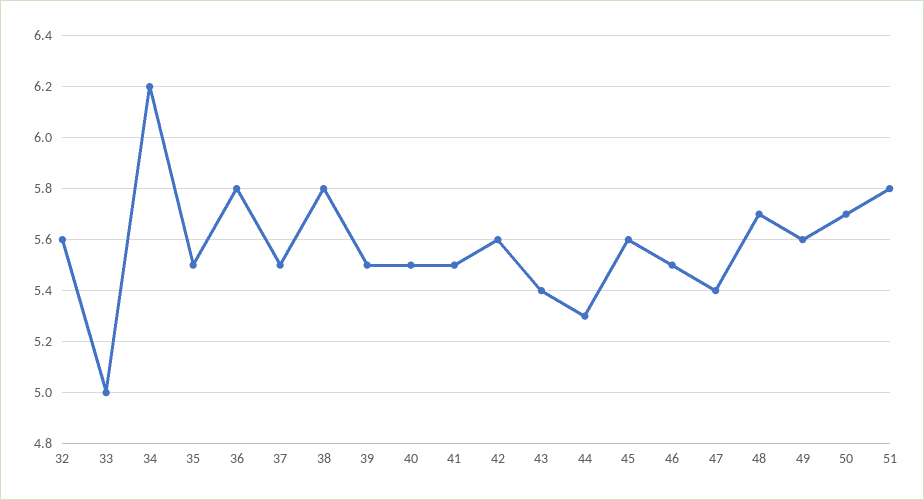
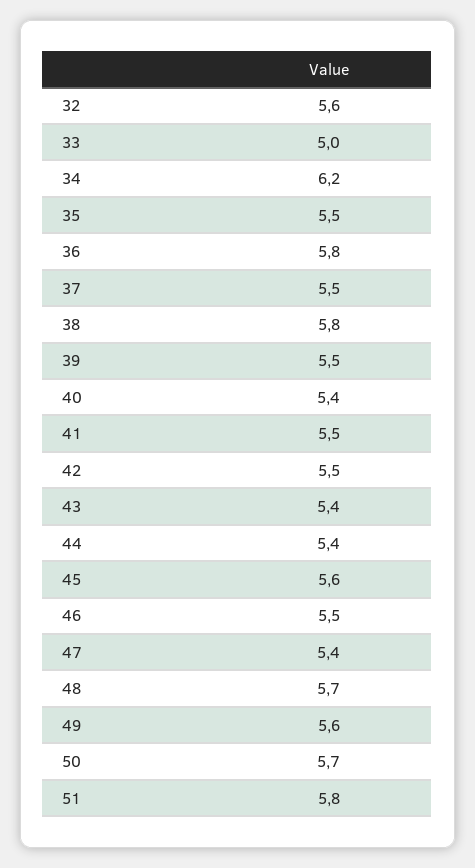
40: 5.5 -> 5.4
42: 5.6 -> 5.5
44: 5.3 -> 5.4

